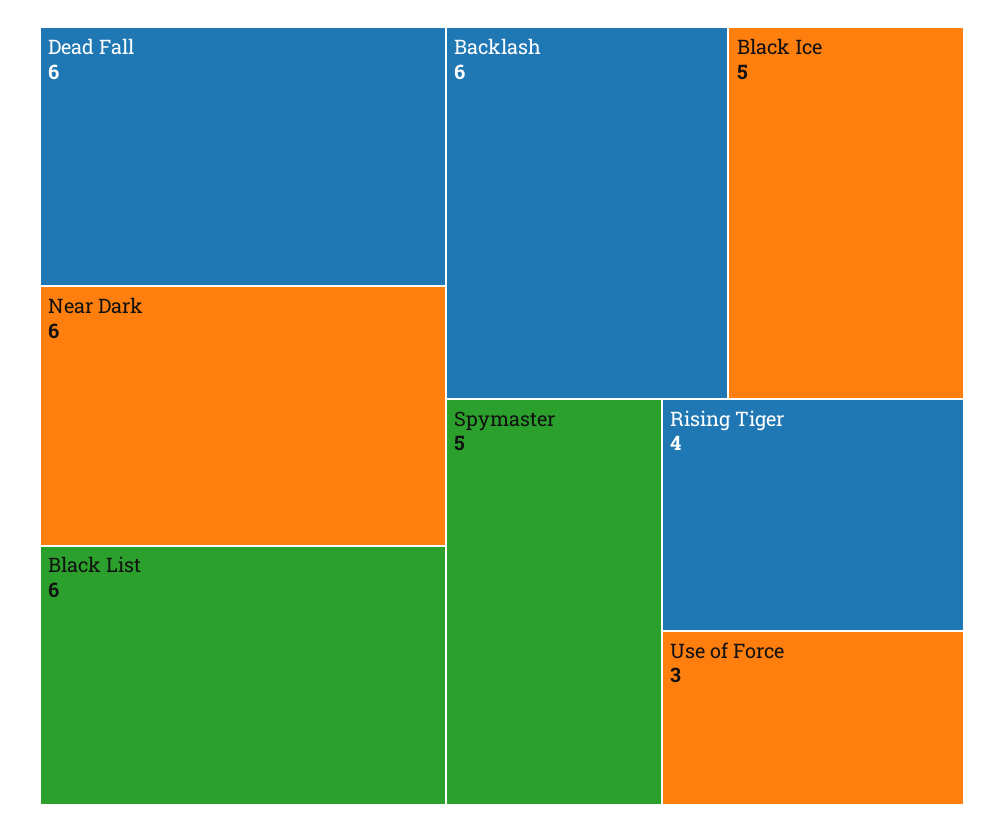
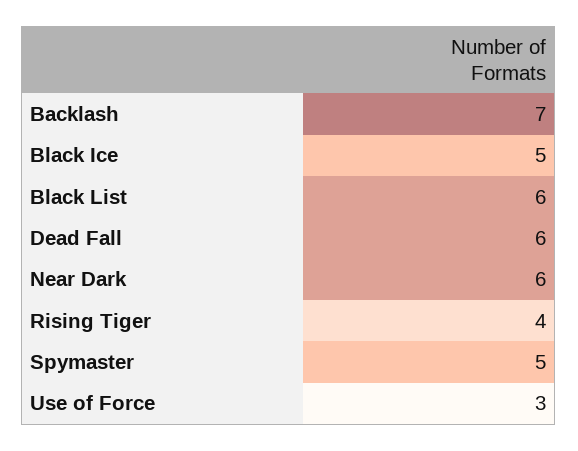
Backlash: 6 -> 7

